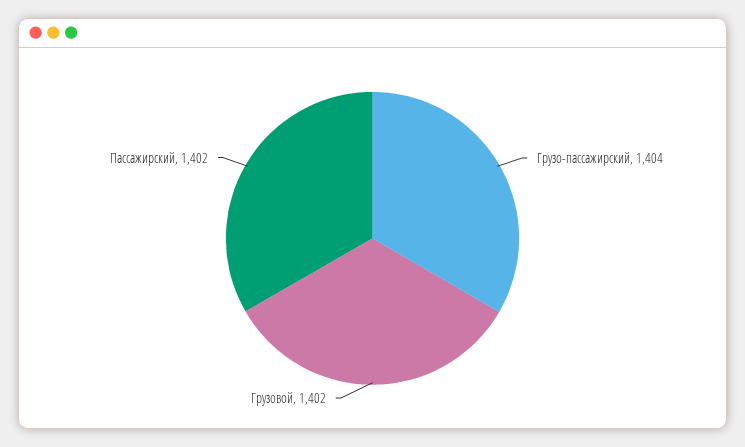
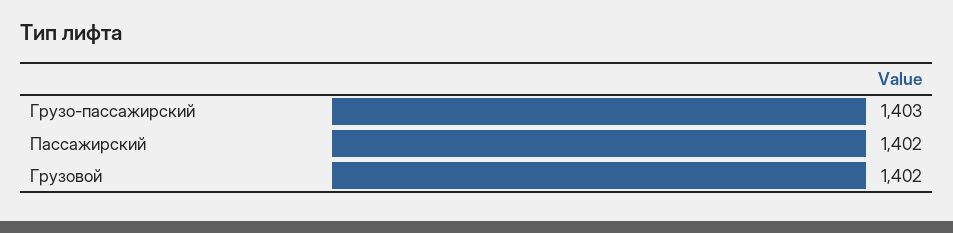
Грузо-пассажирский: 1404 -> 1403

